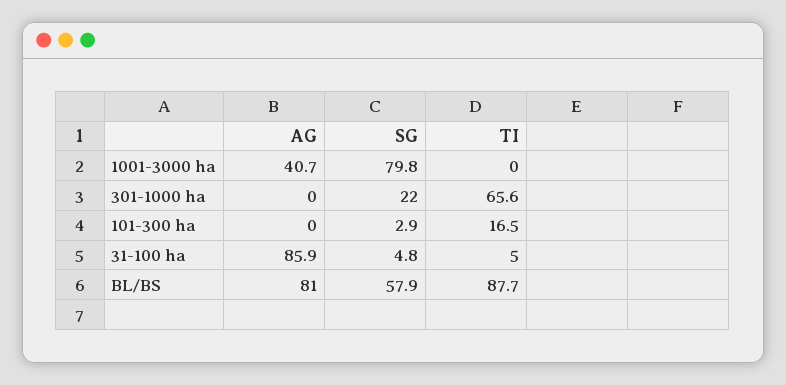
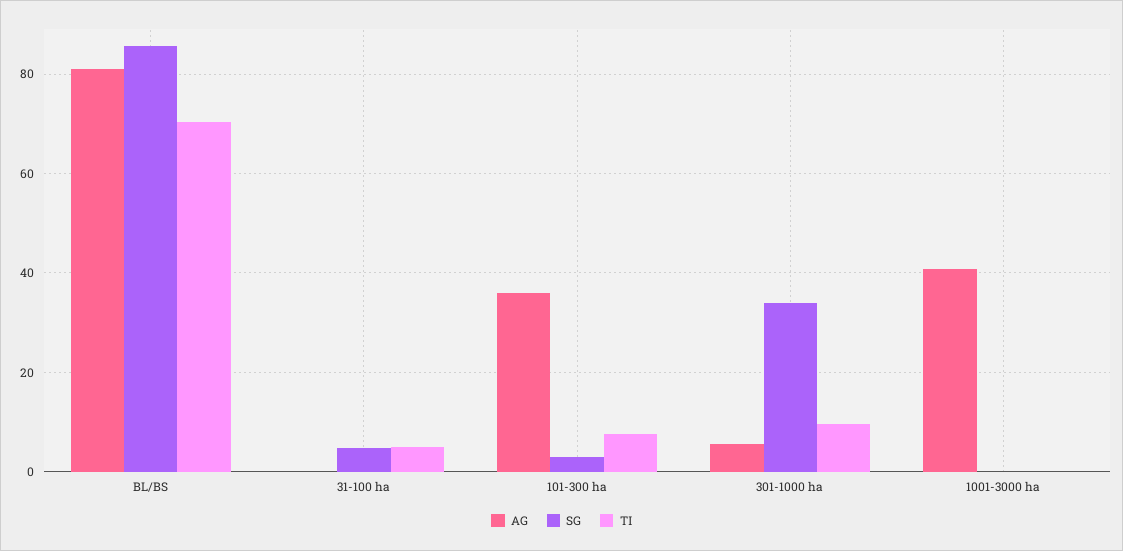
SG, 1001-3000 ha: 79.8 -> 0
AG, 301-1000 ha: 0 -> 6
SG, 301-1000 ha: 22 -> 34
TI, 301-1000 ha: 65.6 -> 10
AG, 101-300 ha: 0 -> 36
TI, 101-300 ha: 16.5 -> 8
AG, 31-100 ha: 85.9 -> 0
SG, BL/BS: 57.9 -> 86
TI, BL/BS: 87.7 -> 70

